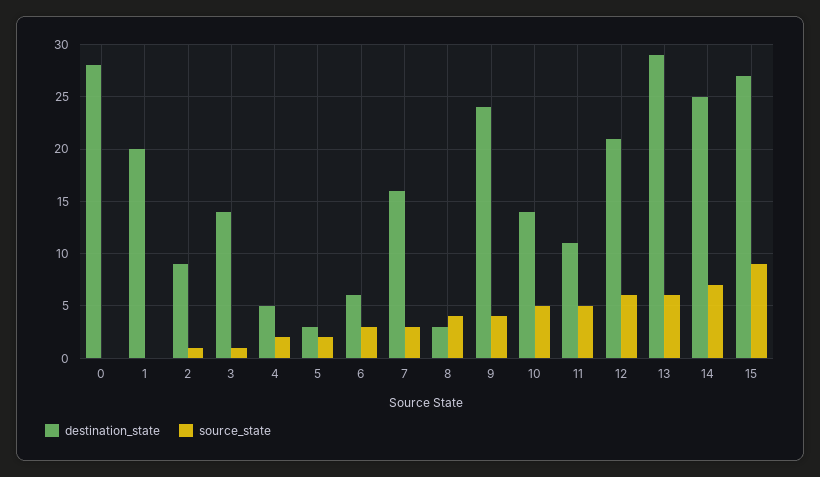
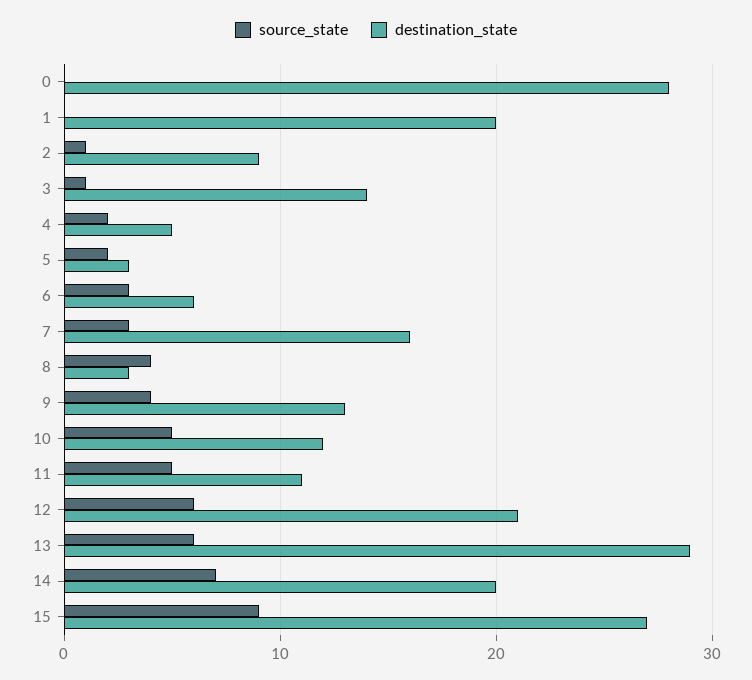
destination_state, 9: 24 -> 13
destination_state, 10: 14 -> 12
destination_state, 14: 25 -> 20

